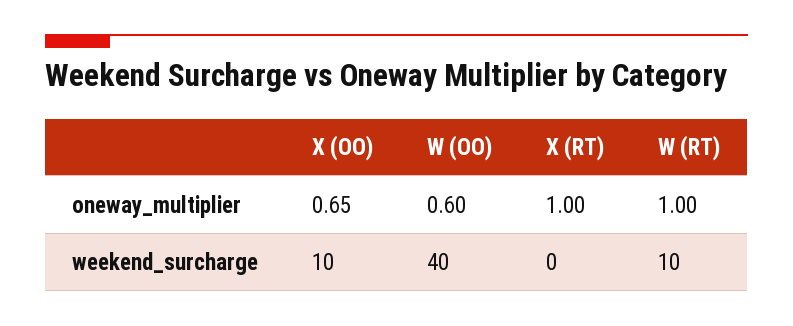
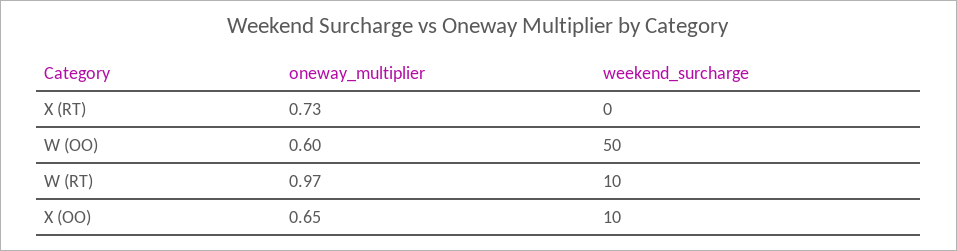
X (RT), oneway_multiplier: 1 -> 0.73
W (RT), oneway_multiplier: 1 -> 0.97
W (OO), weekend_surcharge: 40 -> 50

